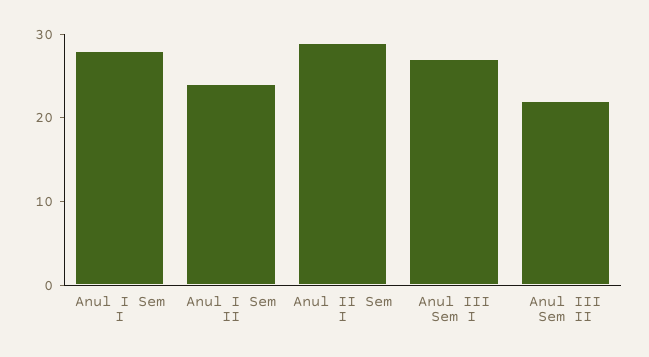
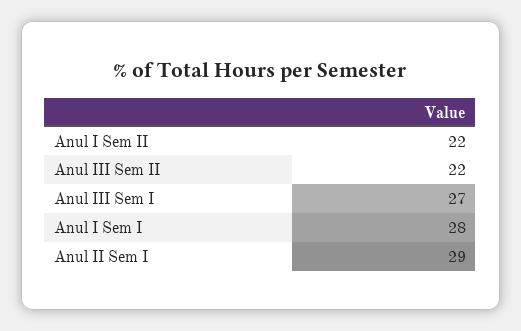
Anul I Sem II: 24 -> 22

